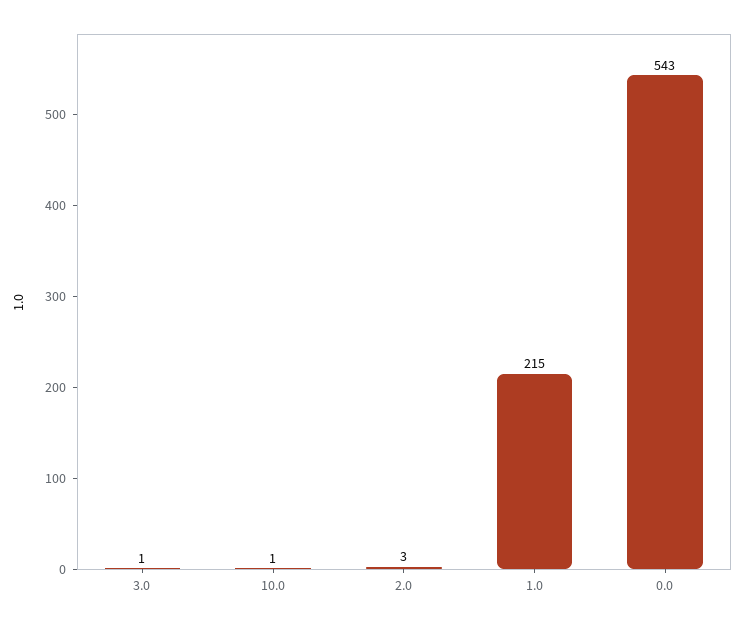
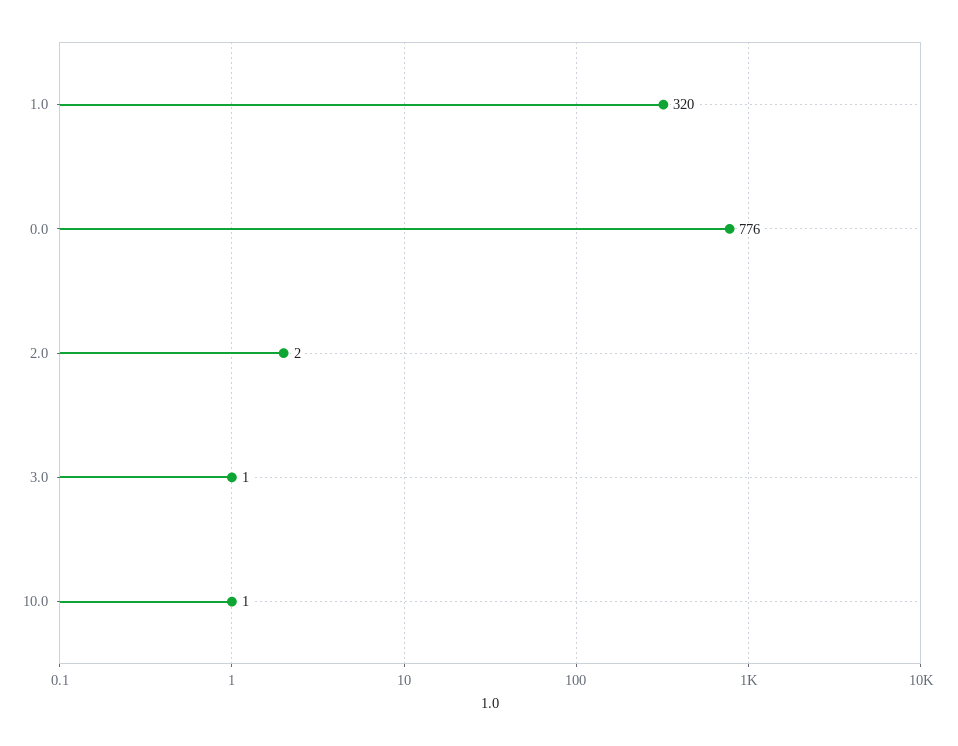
2.0: 3 -> 2
1.0: 215 -> 320
0.0: 543 -> 776

